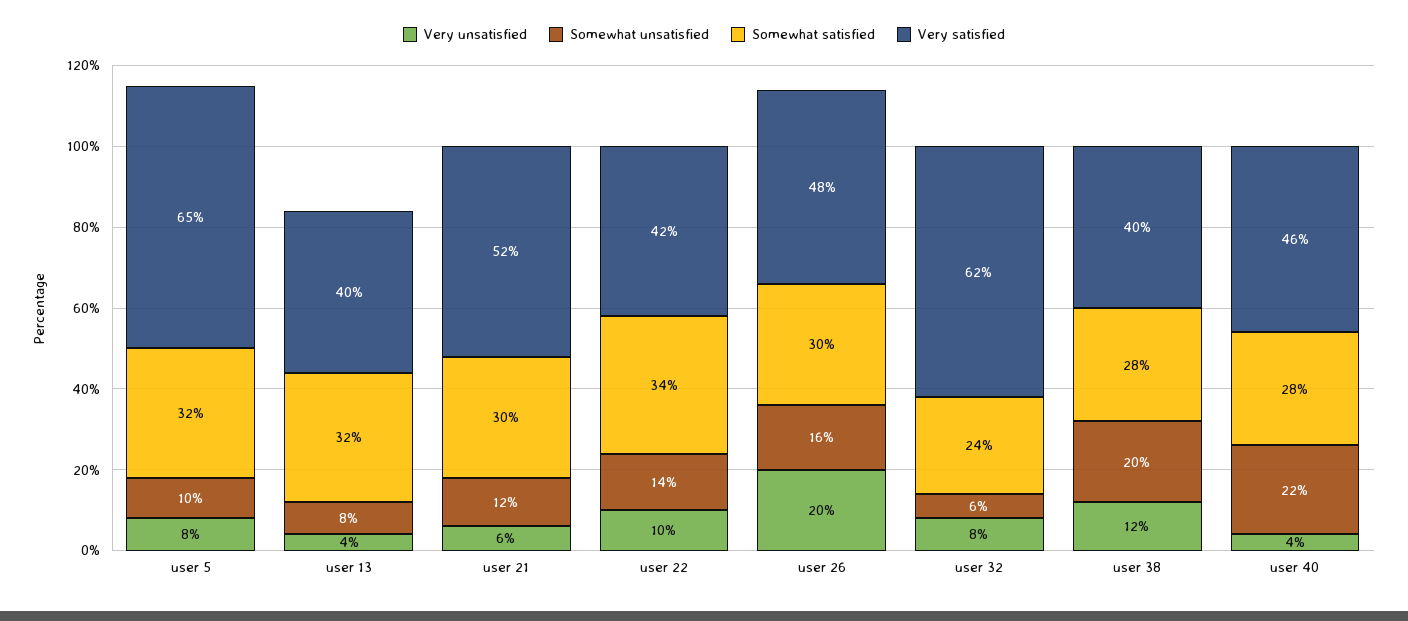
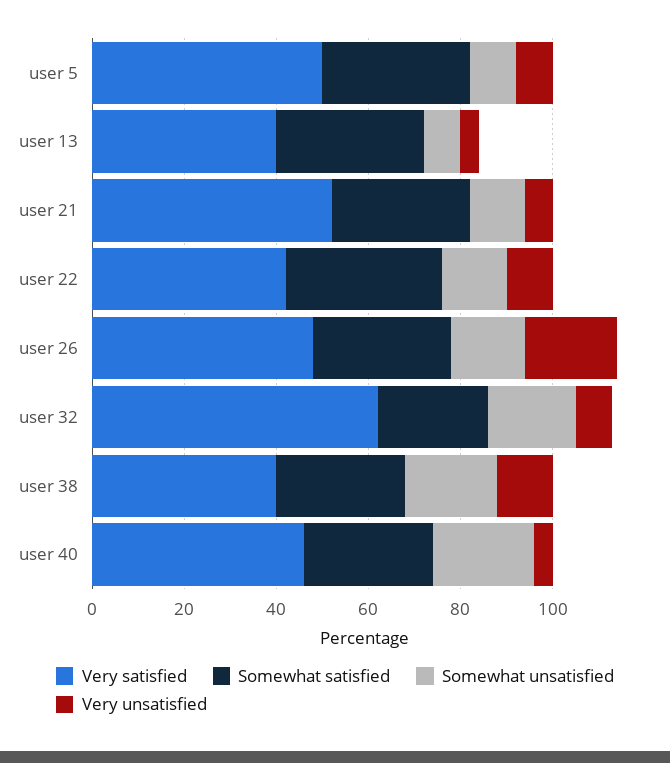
Very satisfied, user 5: 65 -> 50
Somewhat unsatisfied, user 32: 6 -> 20

